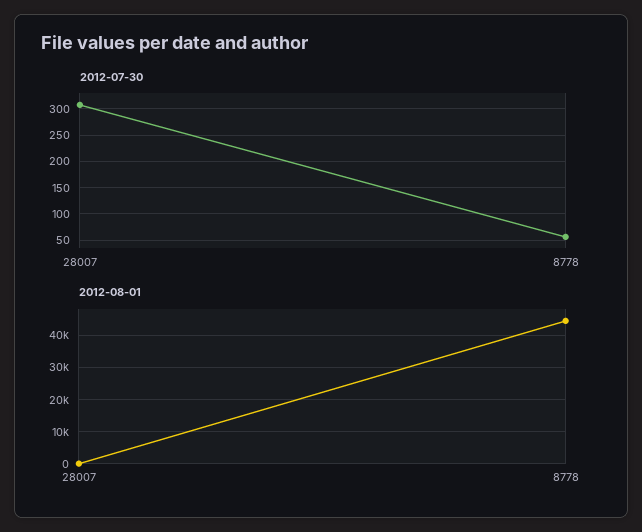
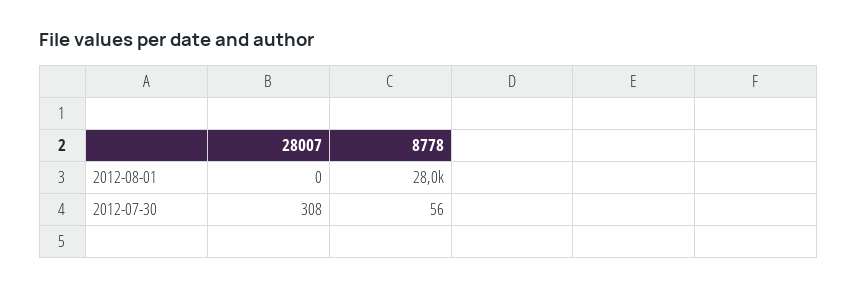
2012-08-01, 8778: 44000 -> 28000

